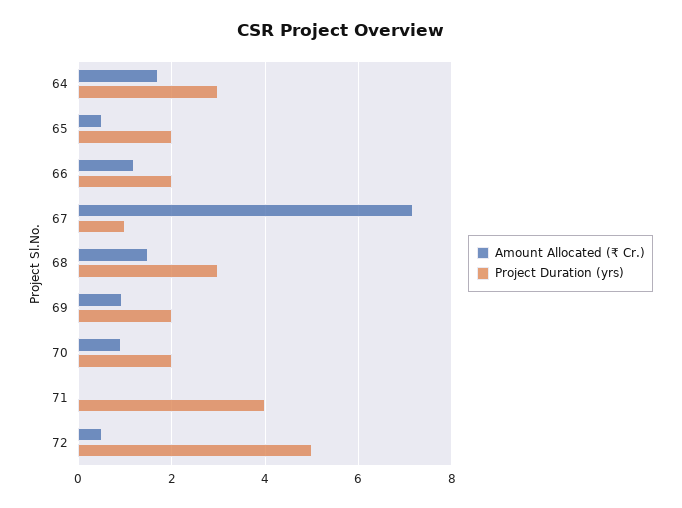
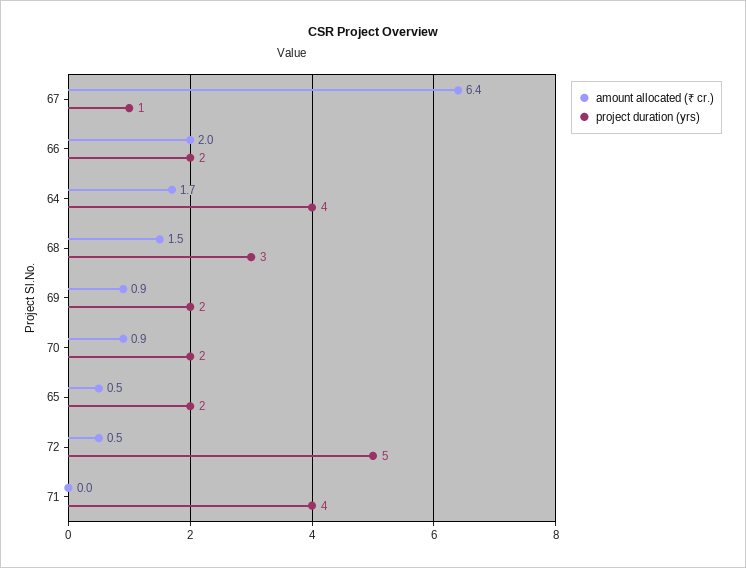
Project Duration (yrs), 64: 3 -> 4
Amount Allocated (₹ Cr.), 66: 1.2 -> 2
Amount Allocated (₹ Cr.), 67: 7.2 -> 6.4

